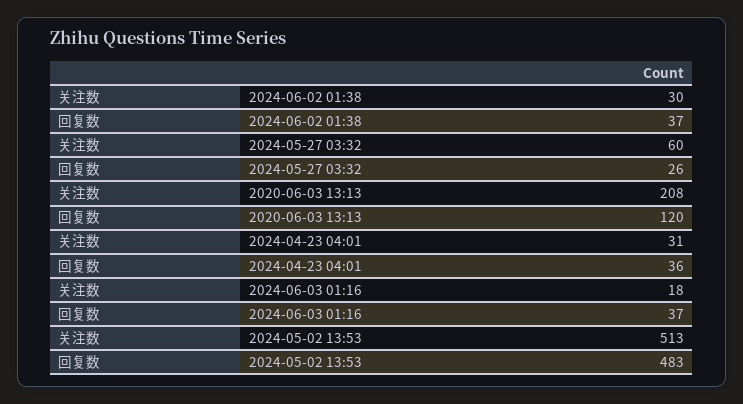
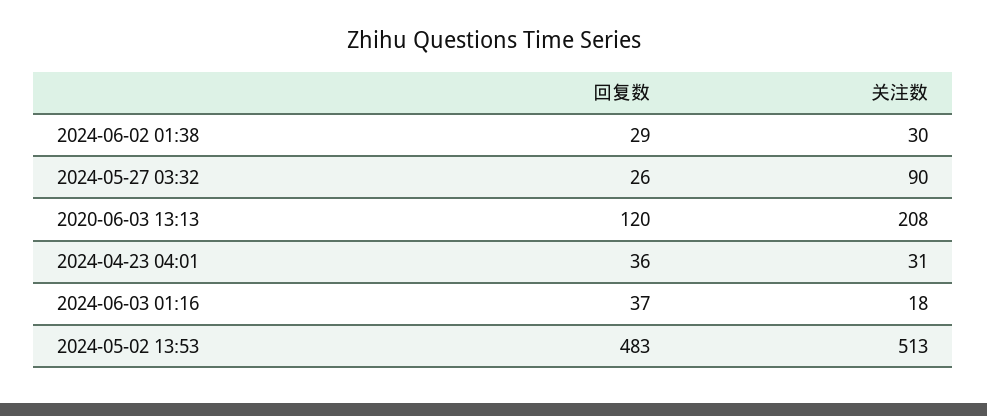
回复数, 2024-06-02 01:38: 37 -> 29
关注数, 2024-05-27 03:32: 60 -> 90

